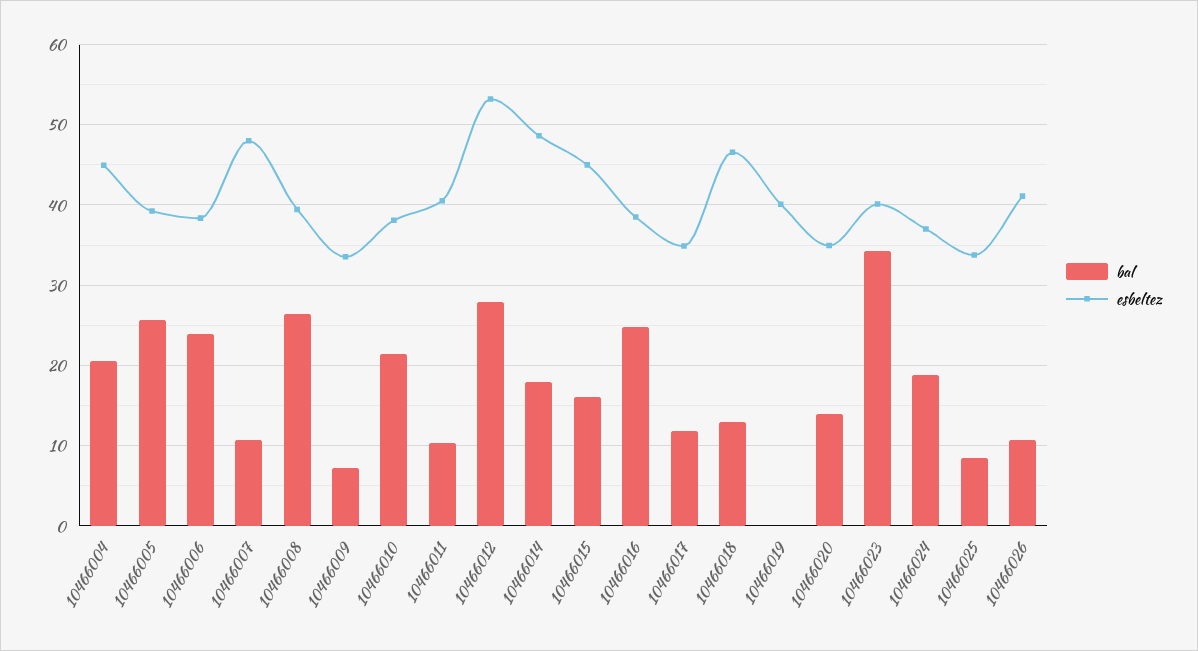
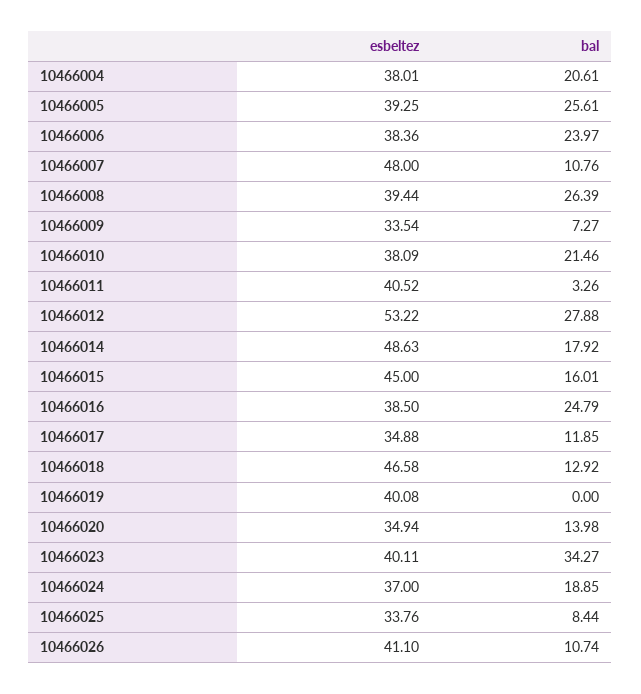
esbeltez, 10466004: 45 -> 38.01
bal, 10466011: 10 -> 3.26

